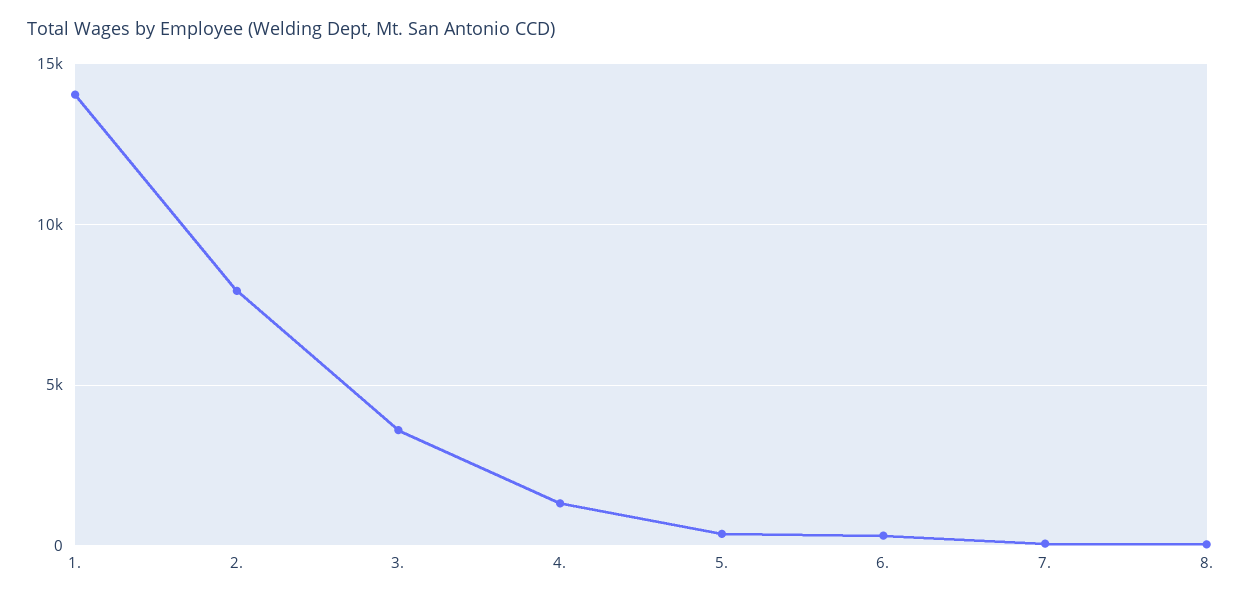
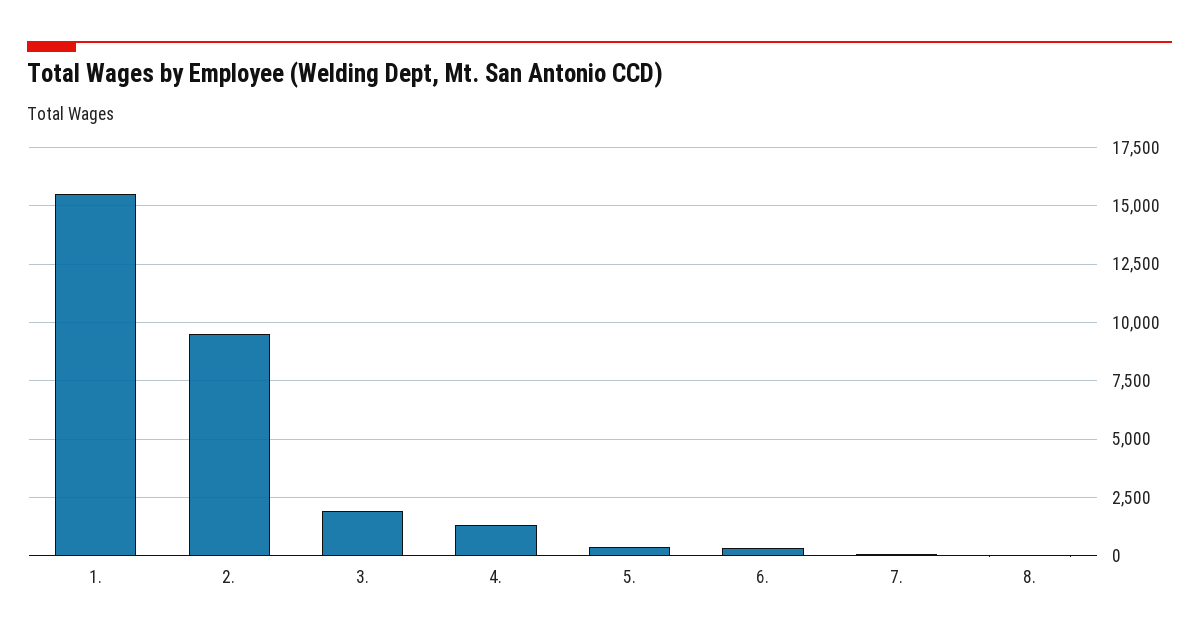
1.: 14000 -> 15500
2.: 8000 -> 9500
3.: 3500 -> 2000

